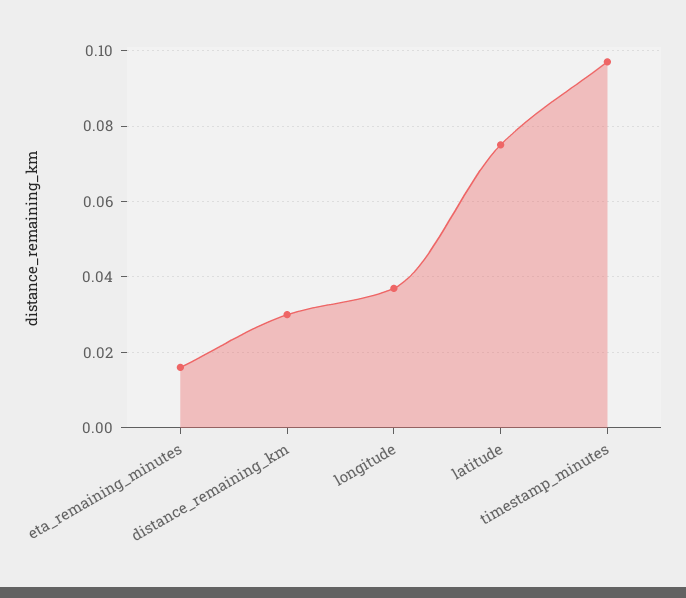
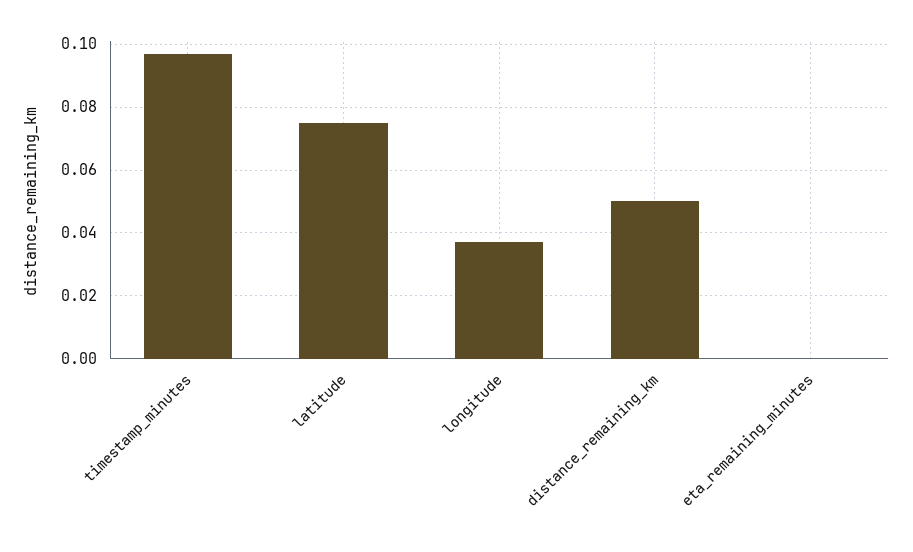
eta_remaining_minutes: 0.015 -> 0
distance_remaining_km: 0.03 -> 0.05

